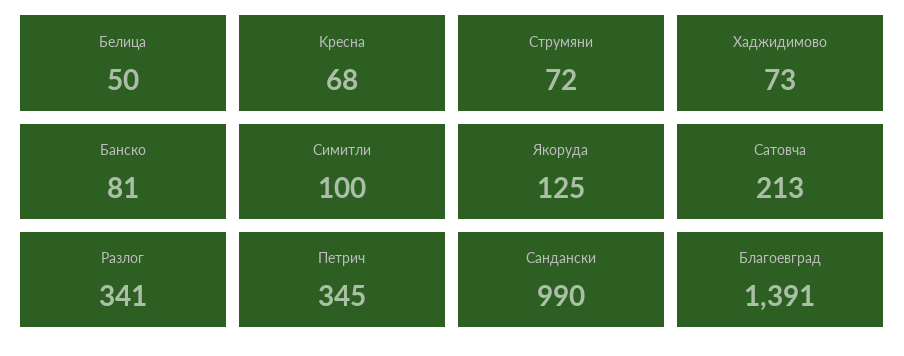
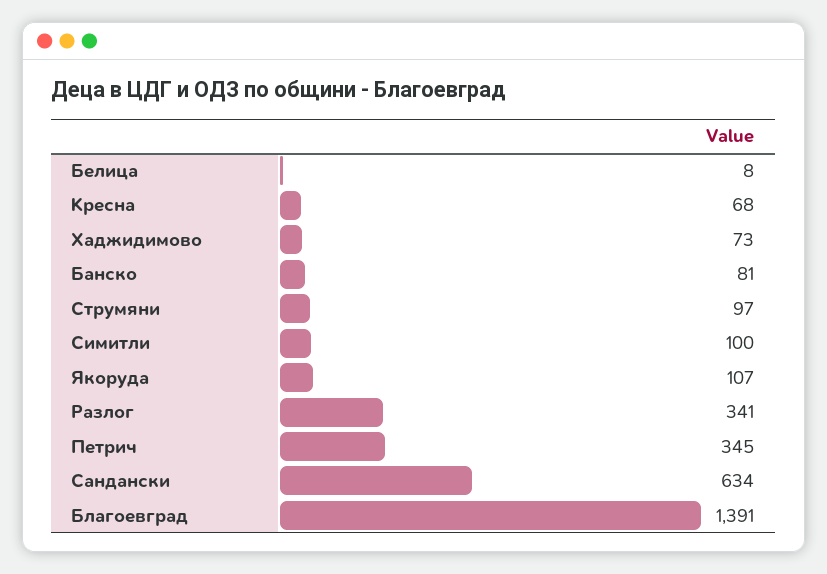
Белица: 50 -> 8
Cтрумяни: 72 -> 97
Якоруда: 125 -> 107
Cатовча: 213 -> none
Cандански: 990 -> 634

